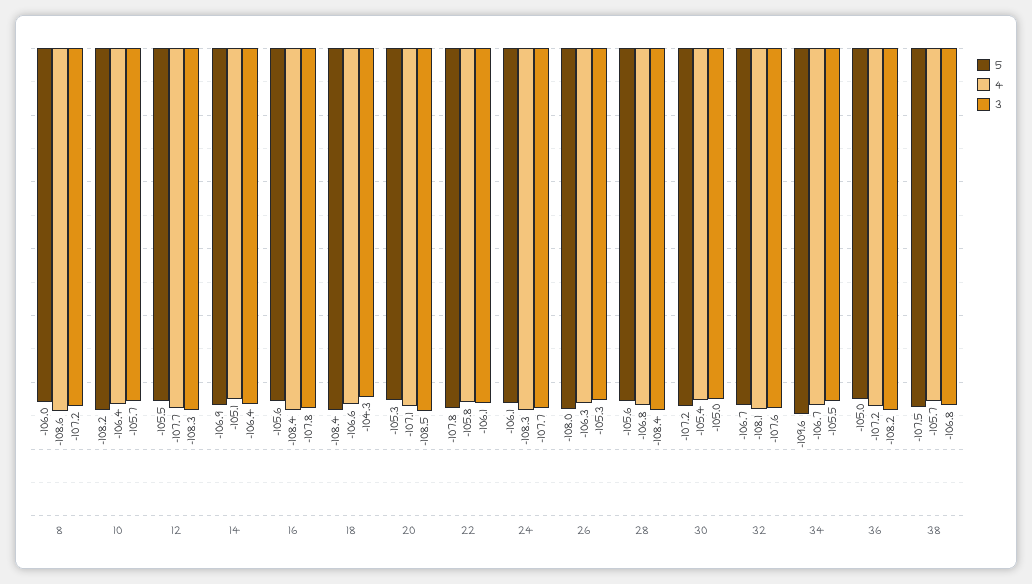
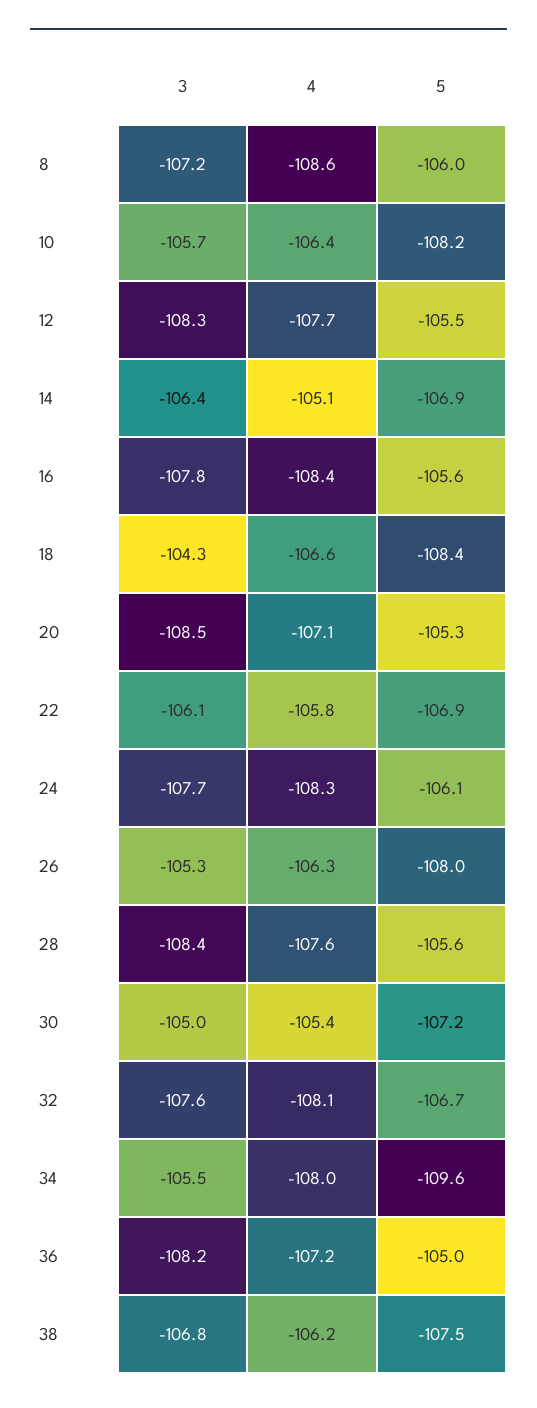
5, 22: -107.8 -> -106.9
4, 28: -106.8 -> -107.6
4, 34: -106.7 -> -108
4, 38: -105.7 -> -106.2

